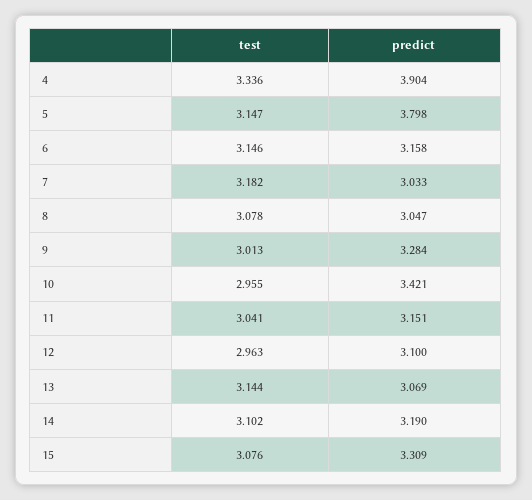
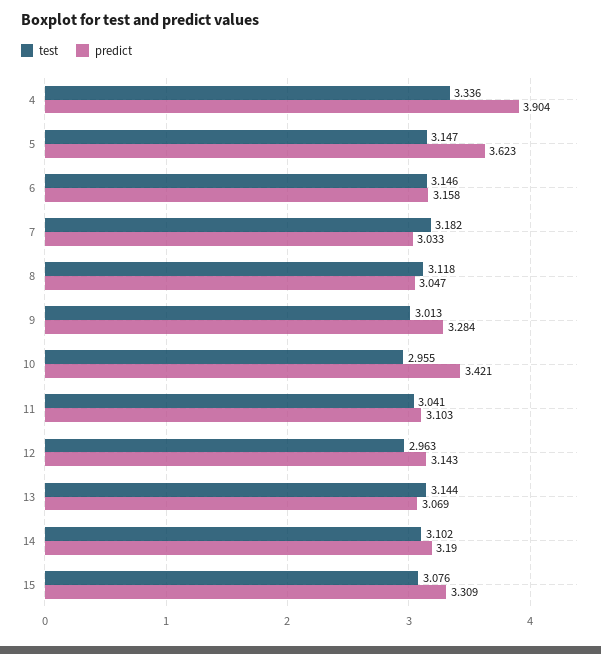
predict, 5: 3.798 -> 3.623
test, 8: 3.078 -> 3.118
predict, 11: 3.151 -> 3.103
predict, 12: 3.1 -> 3.143

